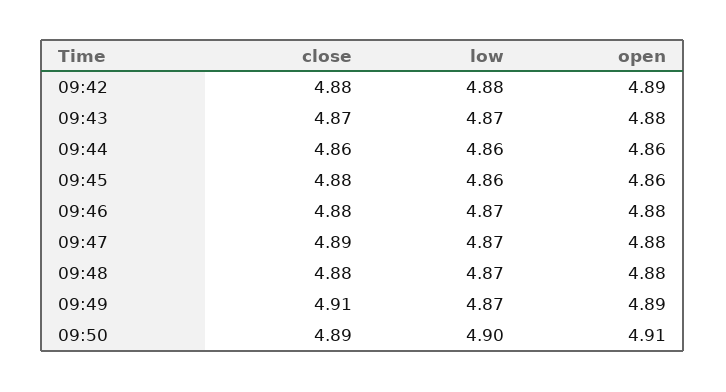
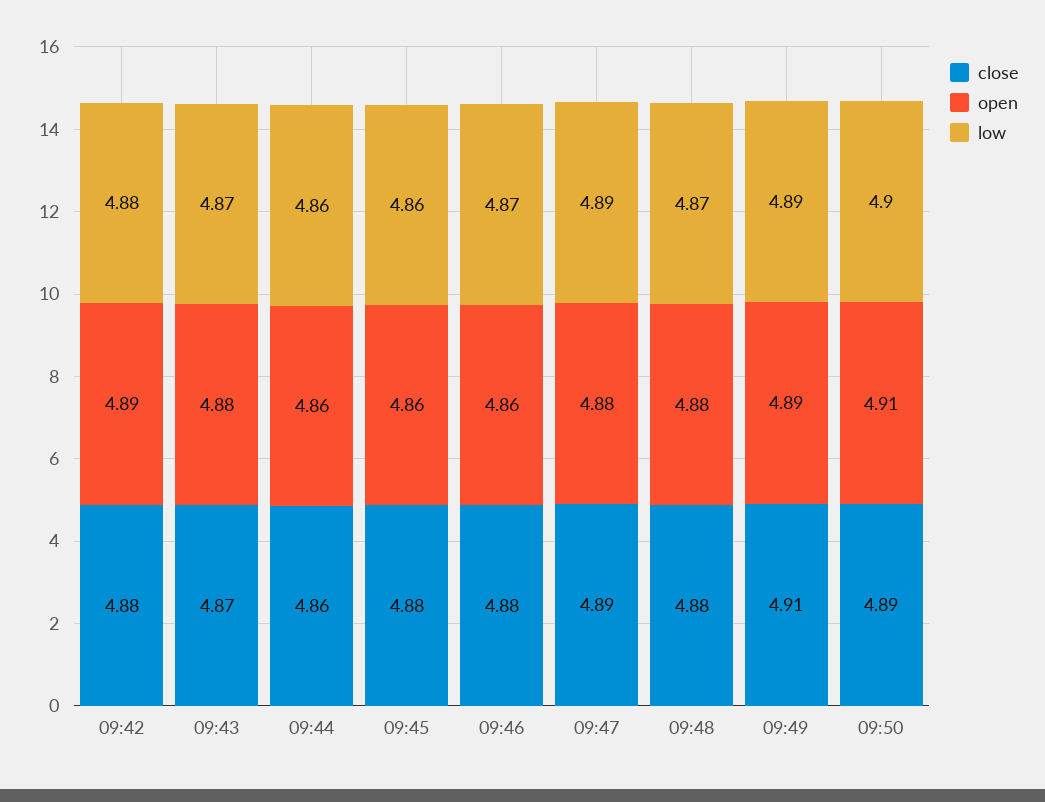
open, 09:46: 4.88 -> 4.86
low, 09:47: 4.87 -> 4.89
low, 09:49: 4.87 -> 4.89

